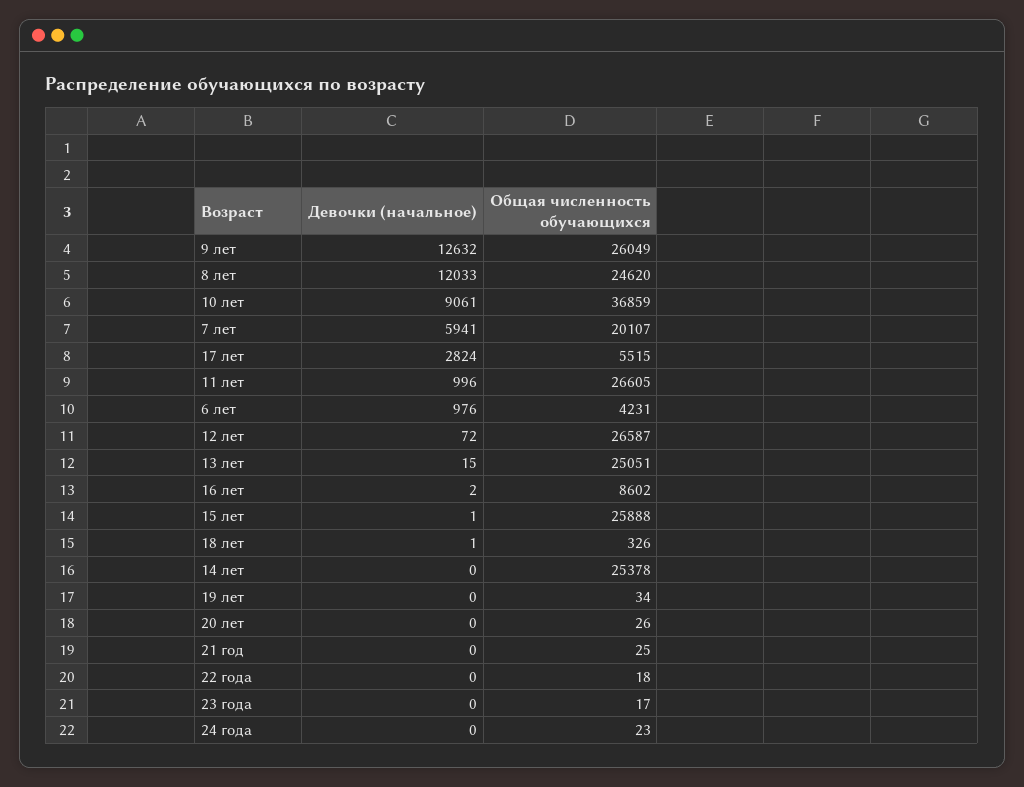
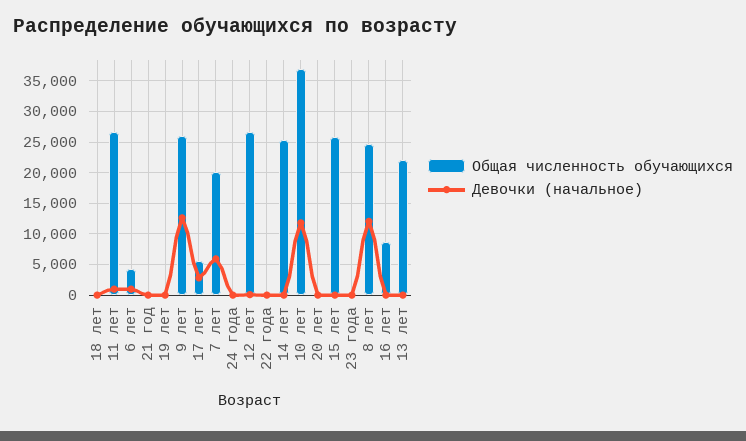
Девочки (начальное), 10 лет: 9061 -> 12000
Общая численность обучающихся, 13 лет: 25051 -> 22000

